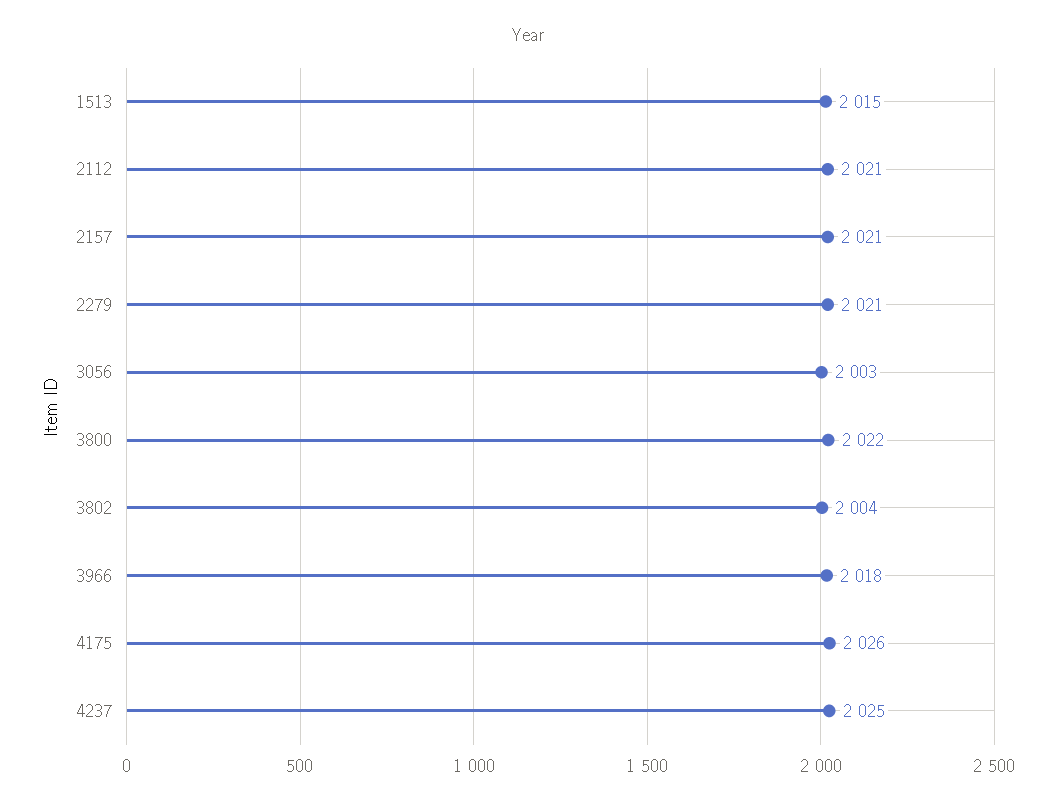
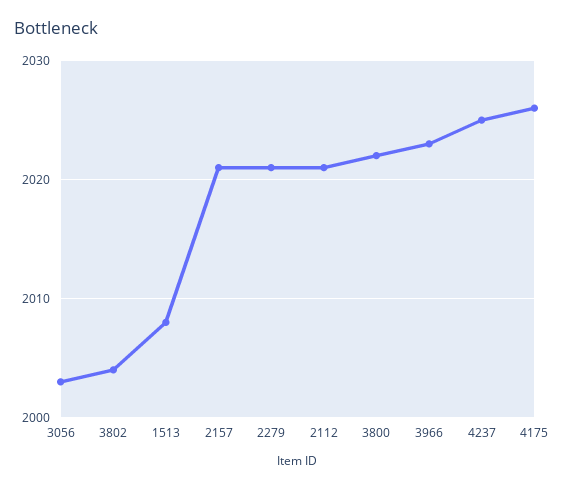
1513: 2015 -> 2008
3966: 2018 -> 2023

